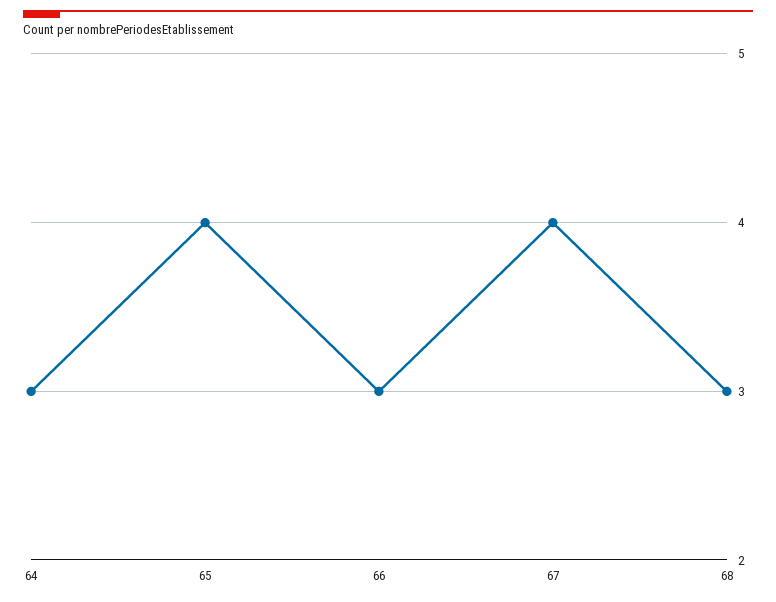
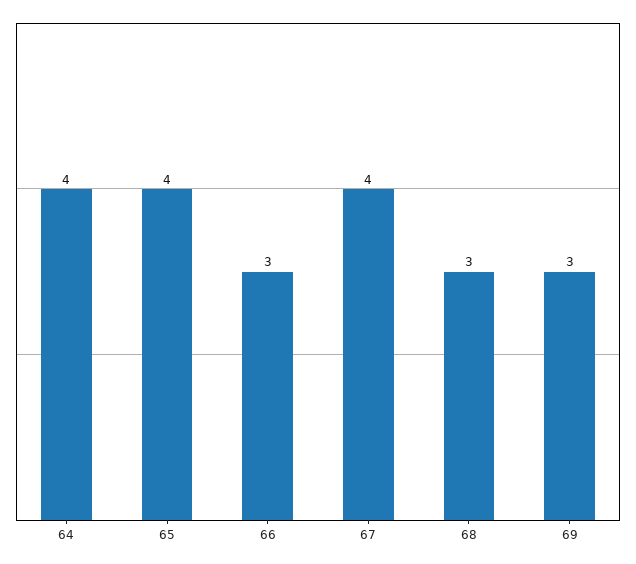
64: 3 -> 4
69: none -> 3

